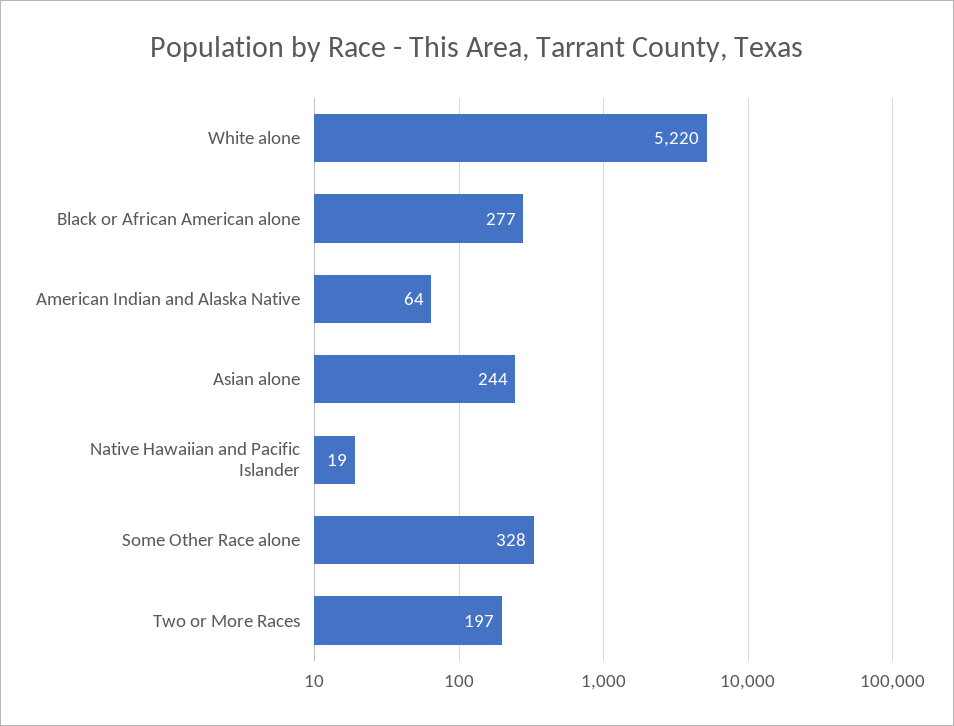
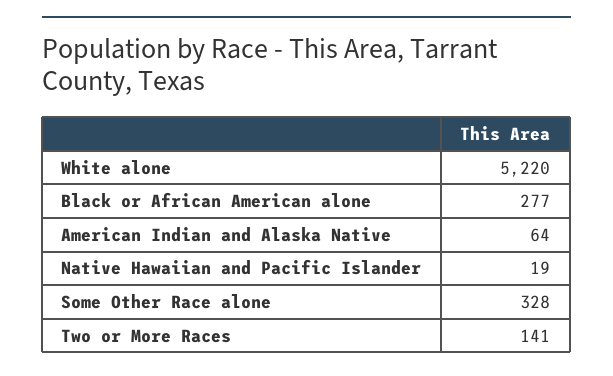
Asian alone: 244 -> none
Two or More Races: 197 -> 141

